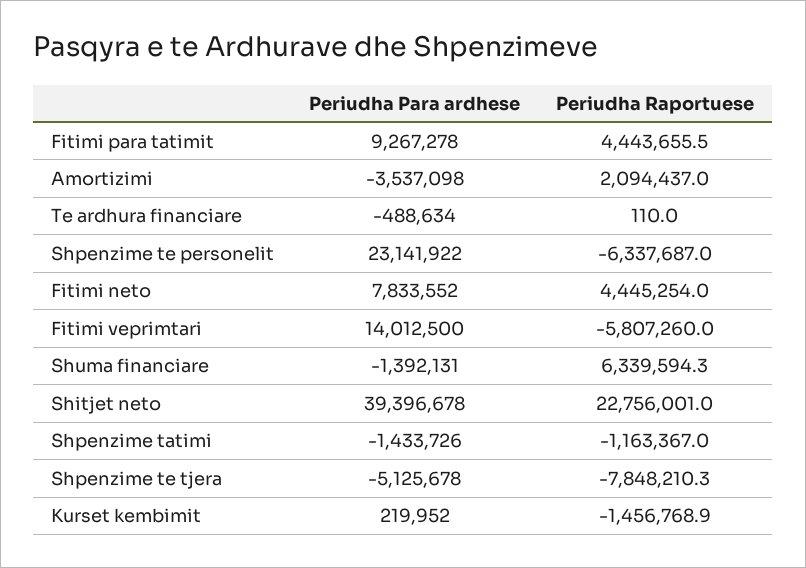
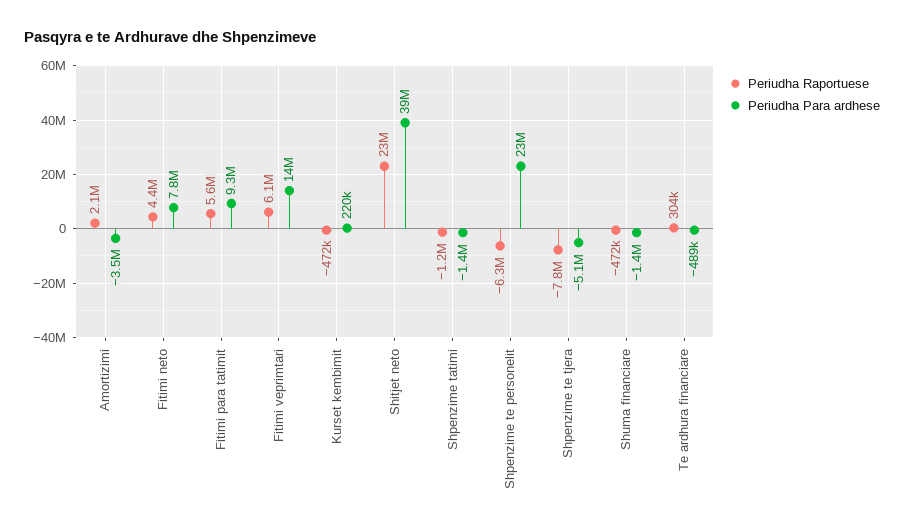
Periudha Raportuese, Fitimi para tatimit: 4443655.5 -> 5600000
Periudha Raportuese, Te ardhura financiare: 110 -> 304000
Periudha Raportuese, Fitimi veprimtari: -5807260 -> 6100000
Periudha Raportuese, Shuma financiare: 6339594.3 -> -472000
Periudha Raportuese, Kurset kembimit: -1456768.9 -> -472000

